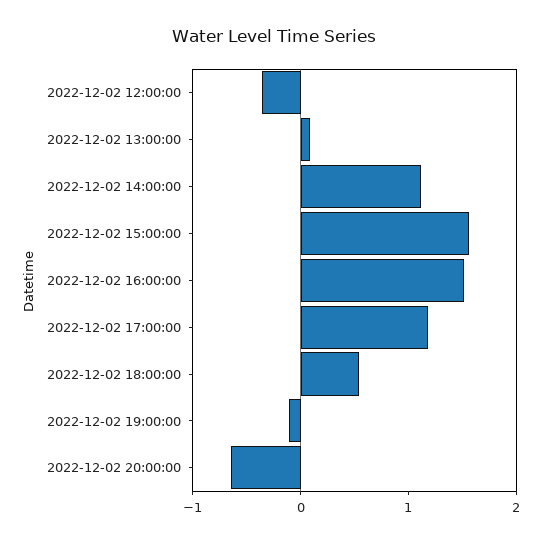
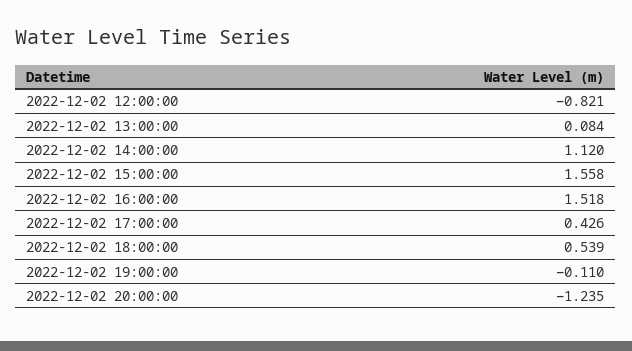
2022-12-02 12:00:00: -0.4 -> -0.821
2022-12-02 17:00:00: 1.2 -> 0.426
2022-12-02 20:00:00: -0.6 -> -1.235

